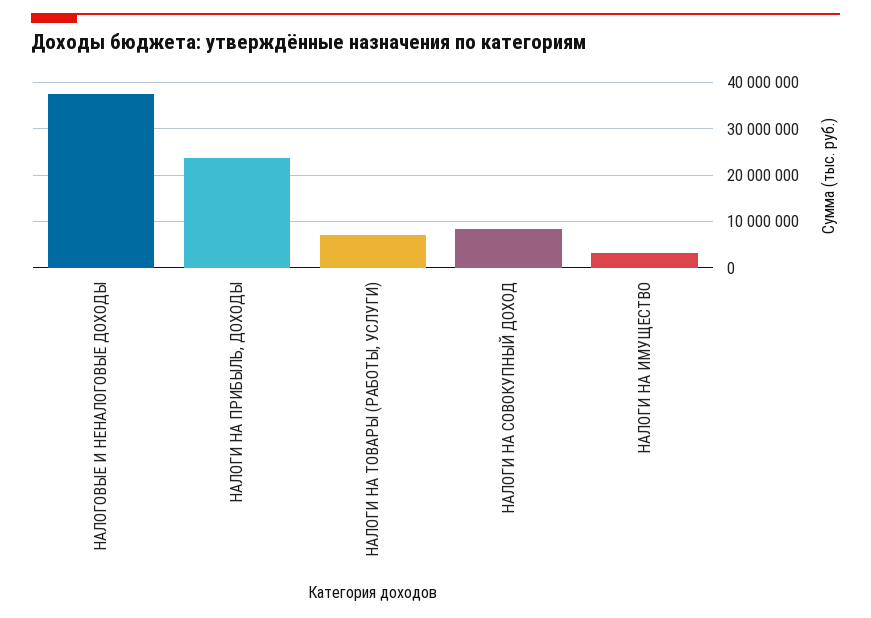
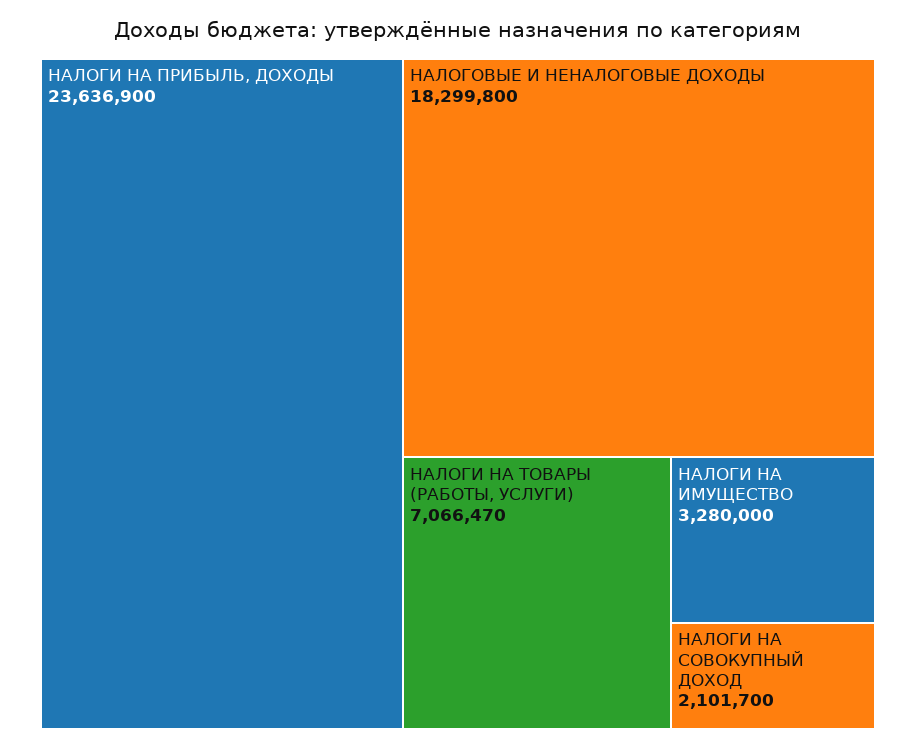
НАЛОГОВЫЕ И НЕНАЛОГОВЫЕ ДОХОДЫ: 38000000 -> 18299800
НАЛОГИ НА СОВОКУПНЫЙ ДОХОД: 8000000 -> 2101700

